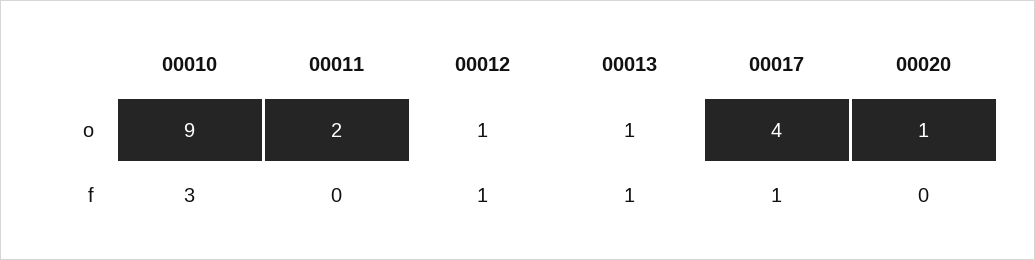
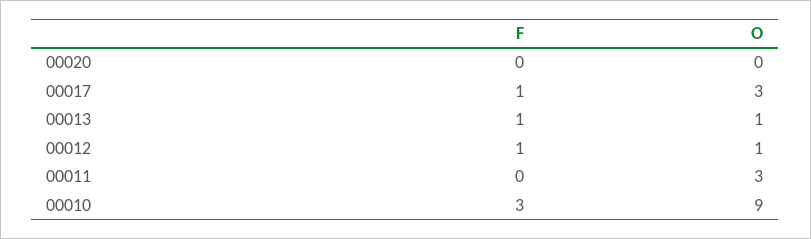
00011, o: 2 -> 3
00017, o: 4 -> 3
00020, o: 1 -> 0

